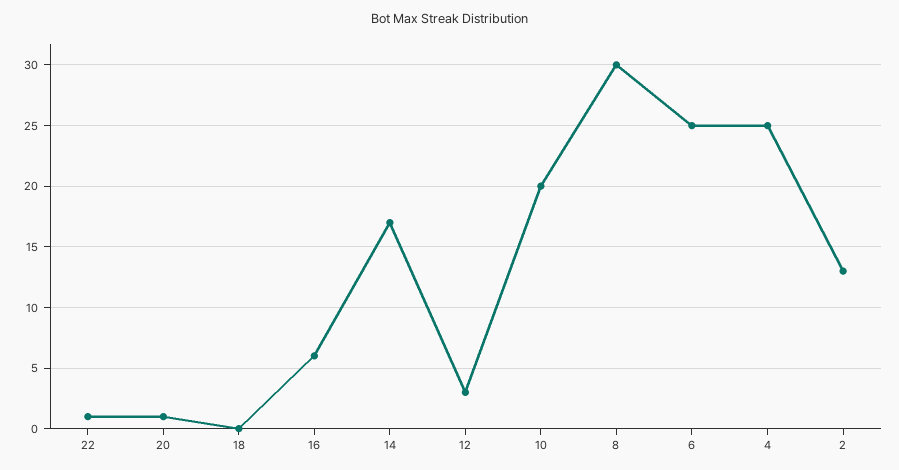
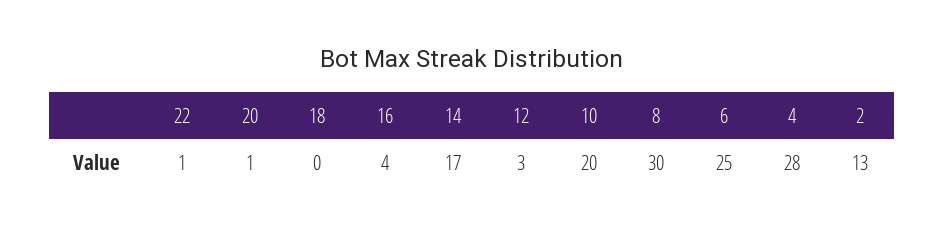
16: 6 -> 4
4: 25 -> 28

